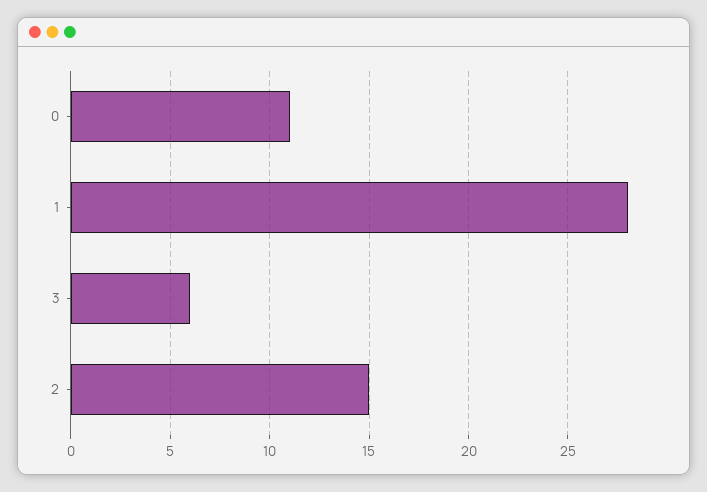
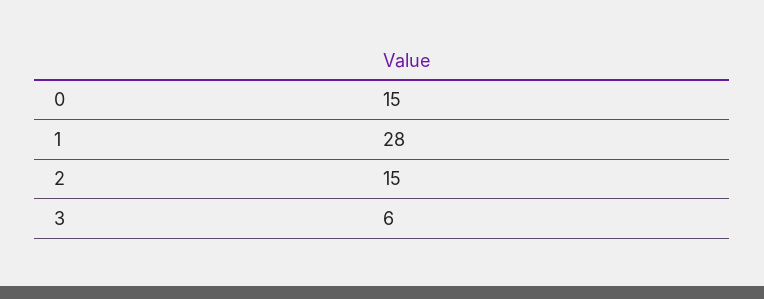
0: 11 -> 15

